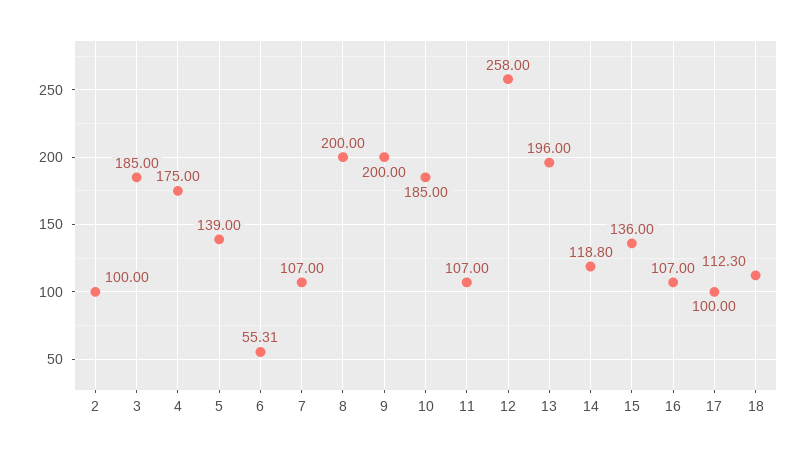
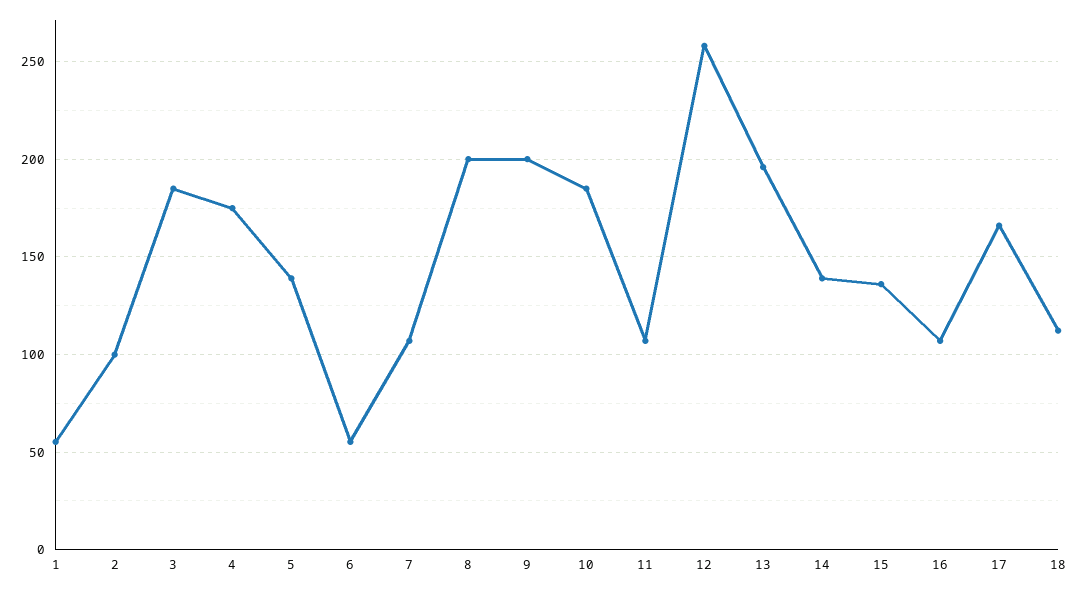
14: 118.8 -> 140
17: 100 -> 165
1: none -> 55

